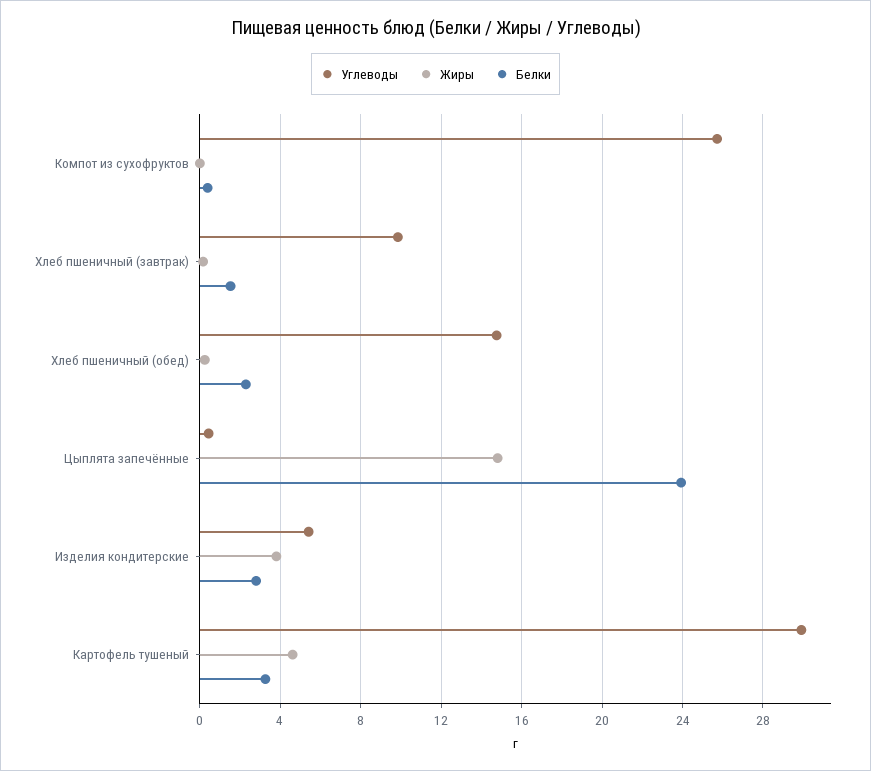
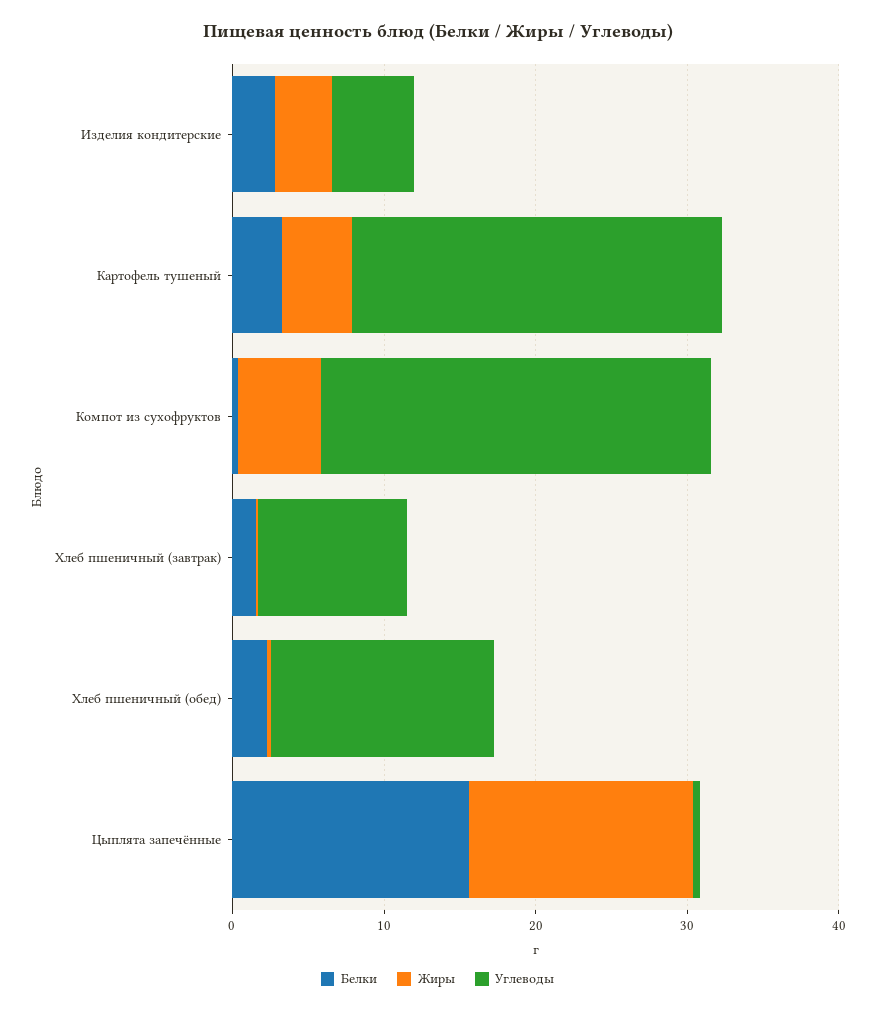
Жиры, Компот из сухофруктов: 0 -> 6
Белки, Цыплята запечённые: 24 -> 16
Углеводы, Картофель тушеный: 30 -> 24

